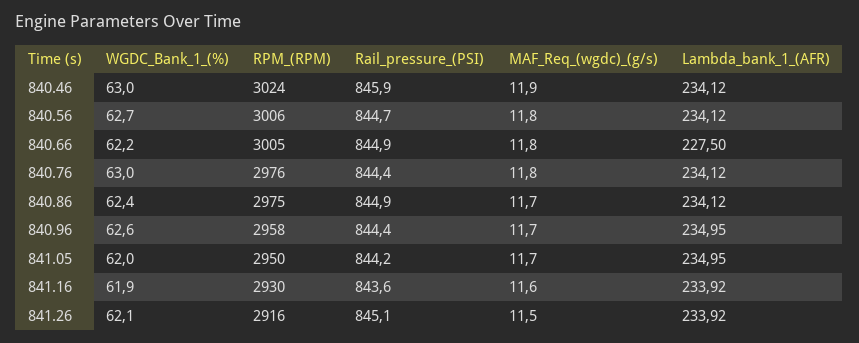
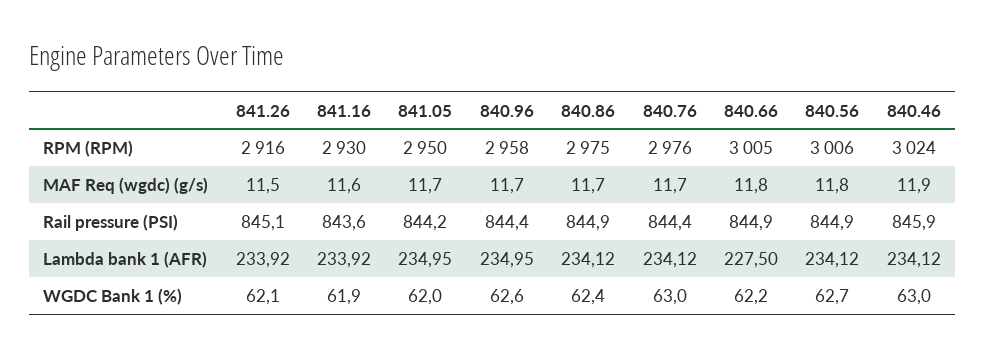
Rail_pressure_(PSI), 840.56: 844.7 -> 844.9
MAF_Req_(wgdc)_(g/s), 840.76: 11.8 -> 11.7

